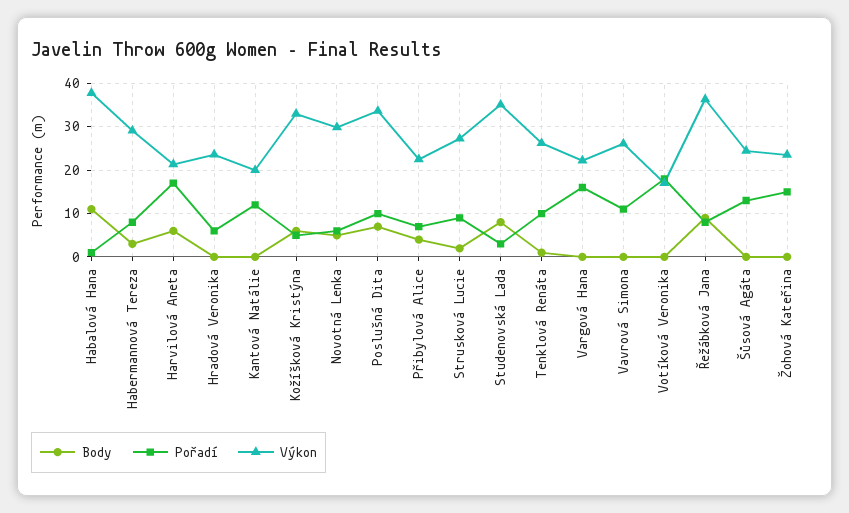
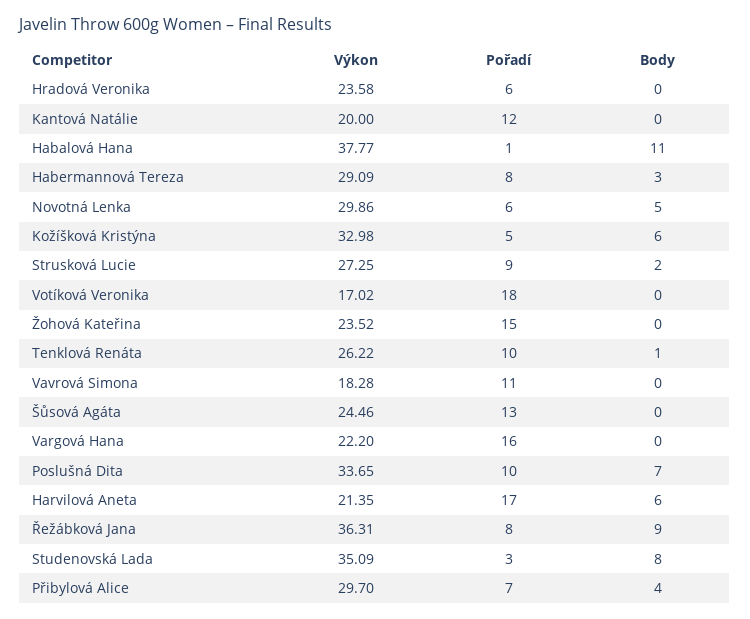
Výkon, Přibylová Alice: 22 -> 29.7
Výkon, Vavrová Simona: 26 -> 18.28

